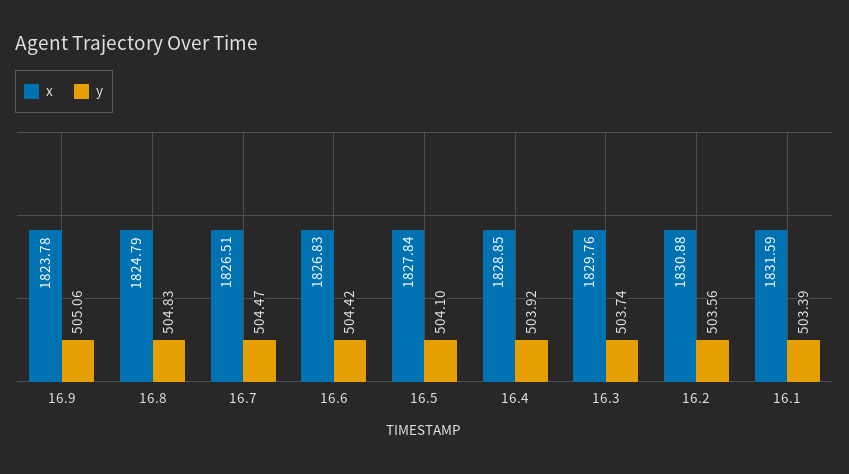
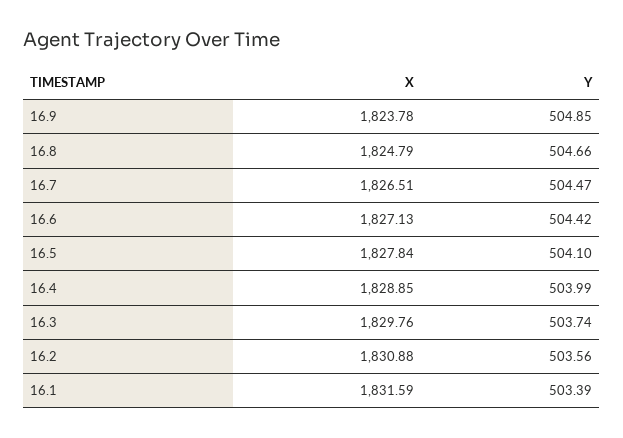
y, 16.9: 505.06 -> 504.85
y, 16.8: 504.83 -> 504.66
x, 16.6: 1826.83 -> 1827.13
y, 16.4: 503.92 -> 503.99

